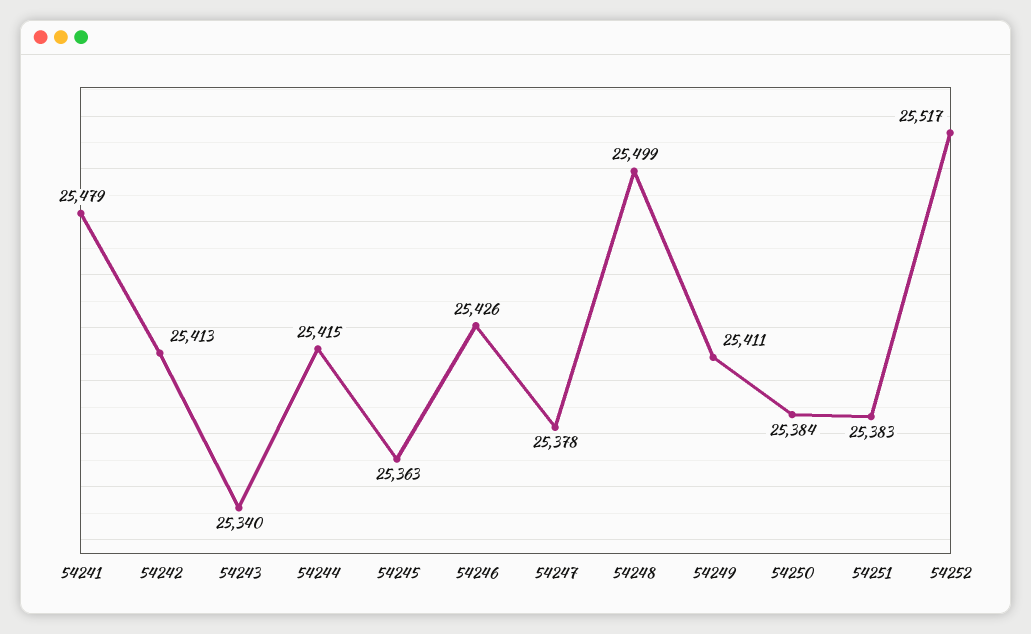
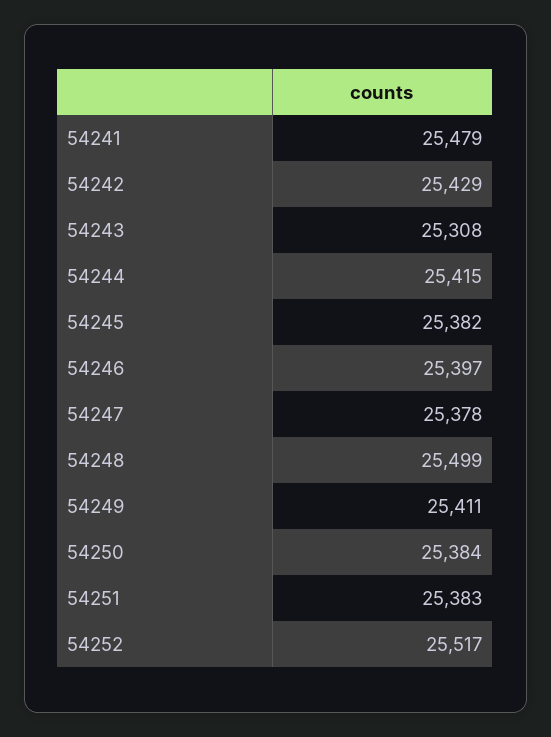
54242: 25413 -> 25429
54243: 25340 -> 25308
54245: 25363 -> 25382
54246: 25426 -> 25397

